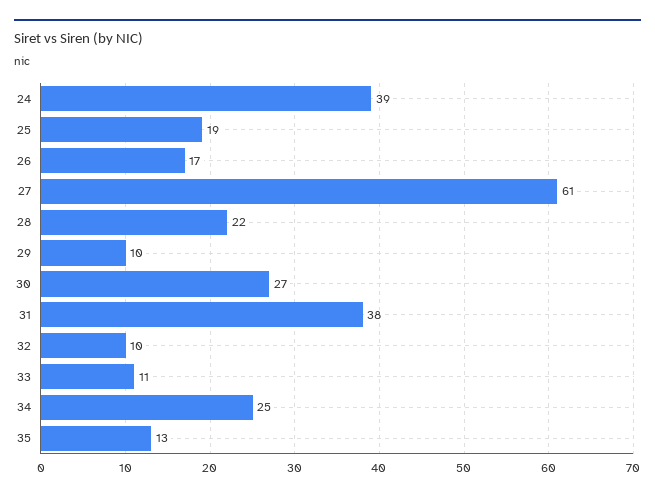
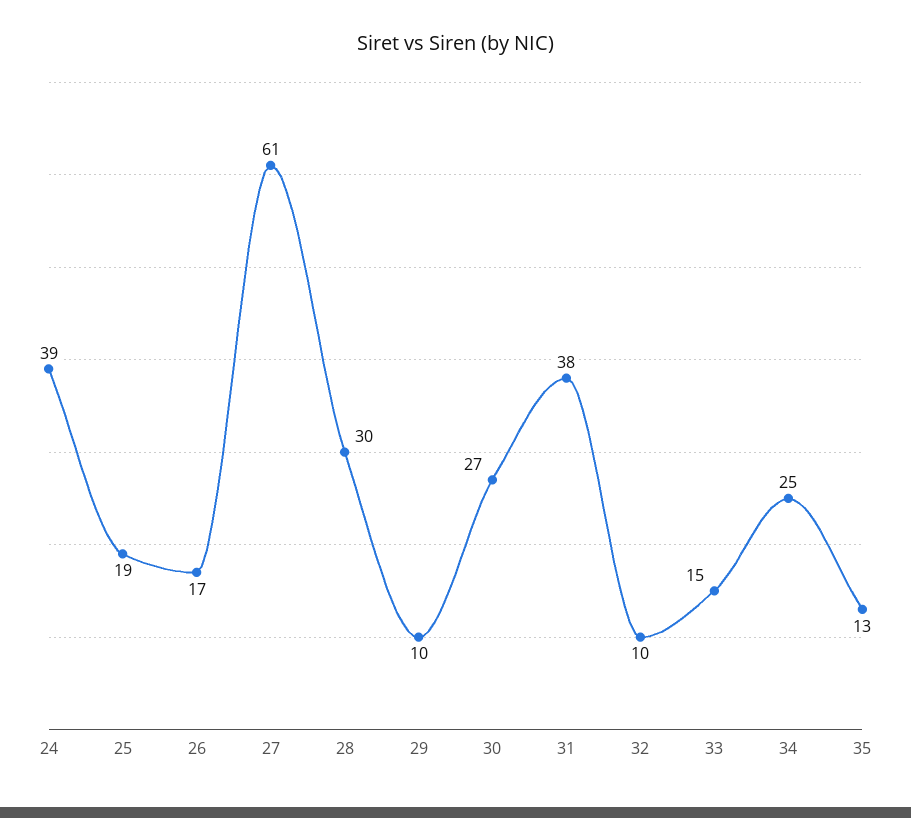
28: 22 -> 30
33: 11 -> 15

